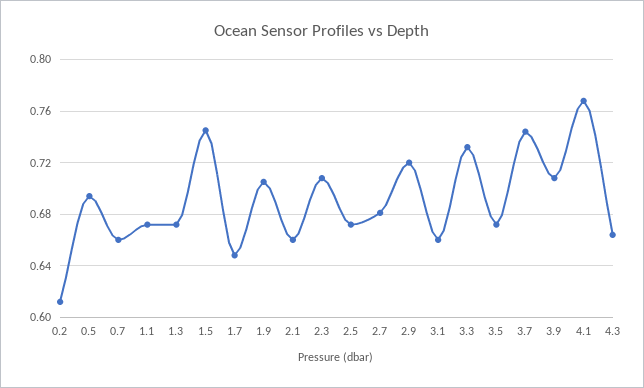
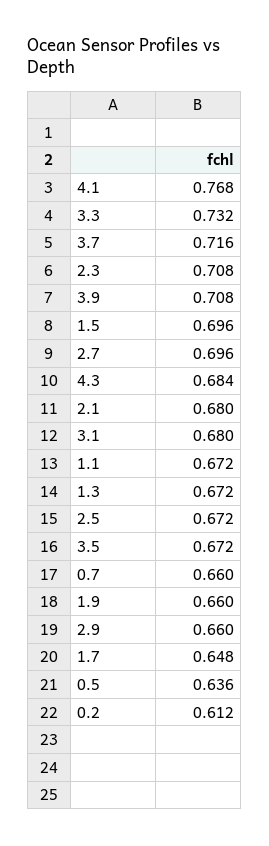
0.5: 0.695 -> 0.636
1.5: 0.745 -> 0.696
1.9: 0.705 -> 0.66
2.1: 0.66 -> 0.68
2.7: 0.68 -> 0.696
2.9: 0.72 -> 0.66
3.1: 0.66 -> 0.68
3.7: 0.745 -> 0.716
4.3: 0.665 -> 0.684

